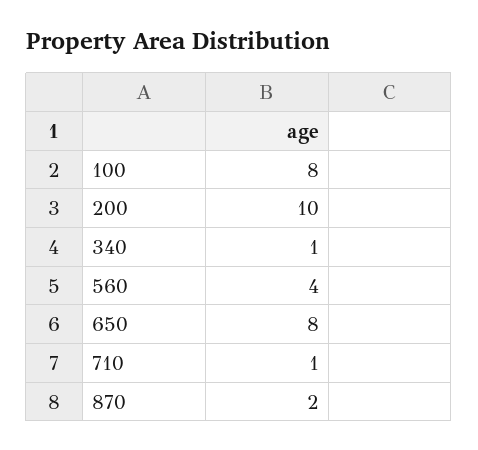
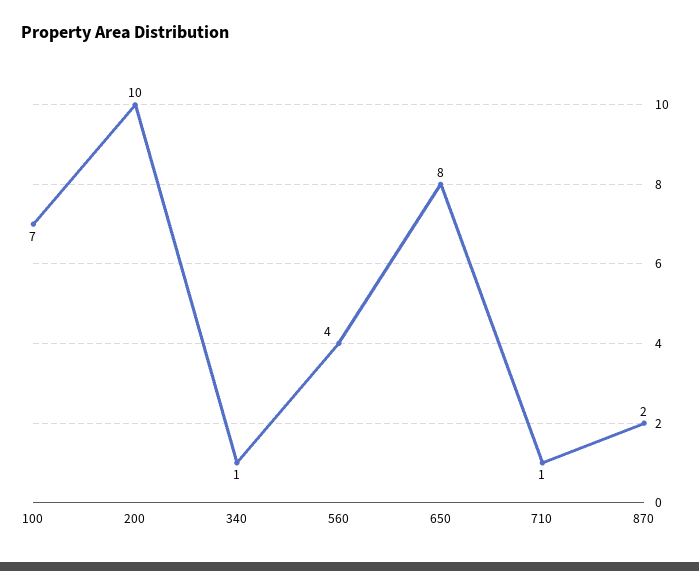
100: 8 -> 7

